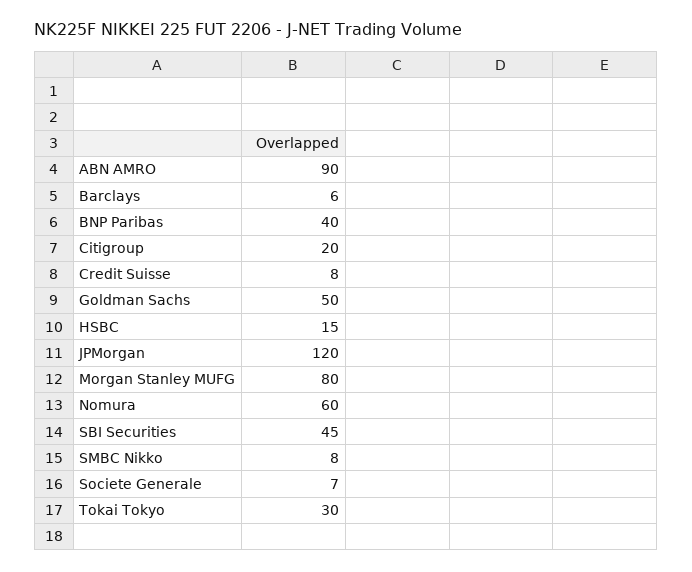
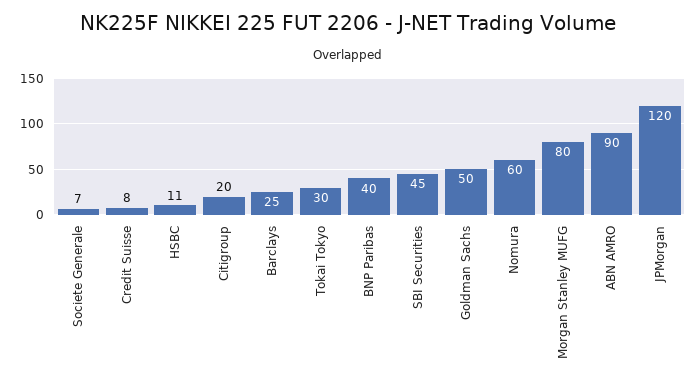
Barclays: 6 -> 25
HSBC: 15 -> 11
SMBC Nikko: 8 -> none

